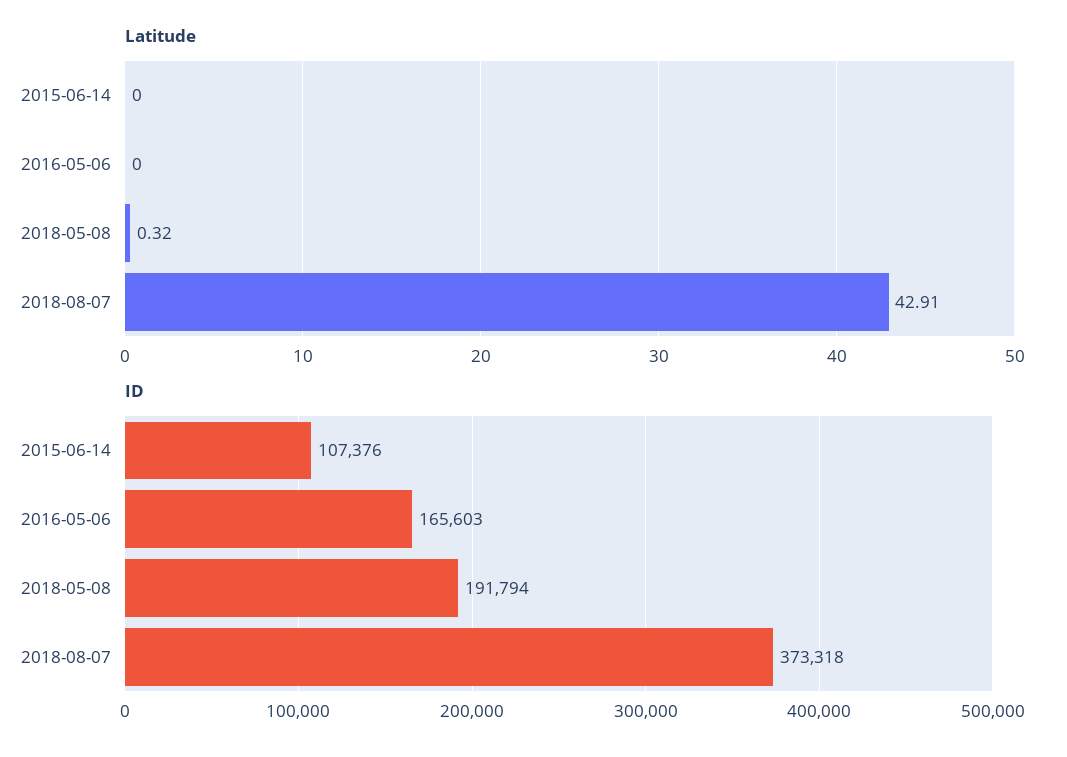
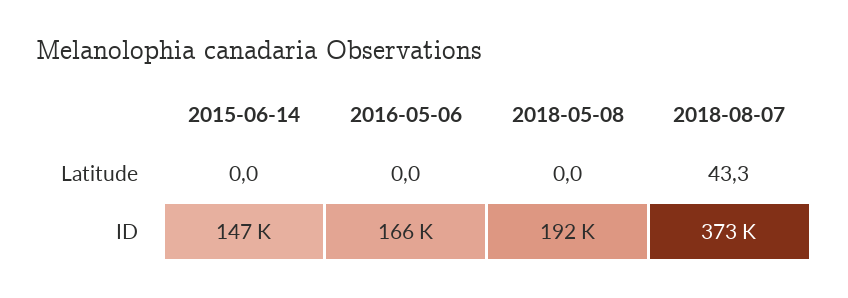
Latitude, 2018-05-08: 0.32 -> 0
Latitude, 2018-08-07: 42.91 -> 43.3
ID, 2015-06-14: 107376 -> 147000

